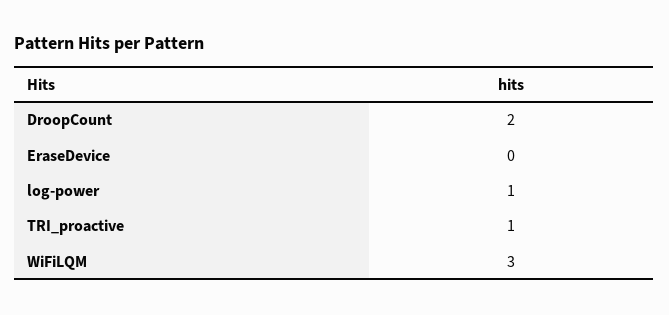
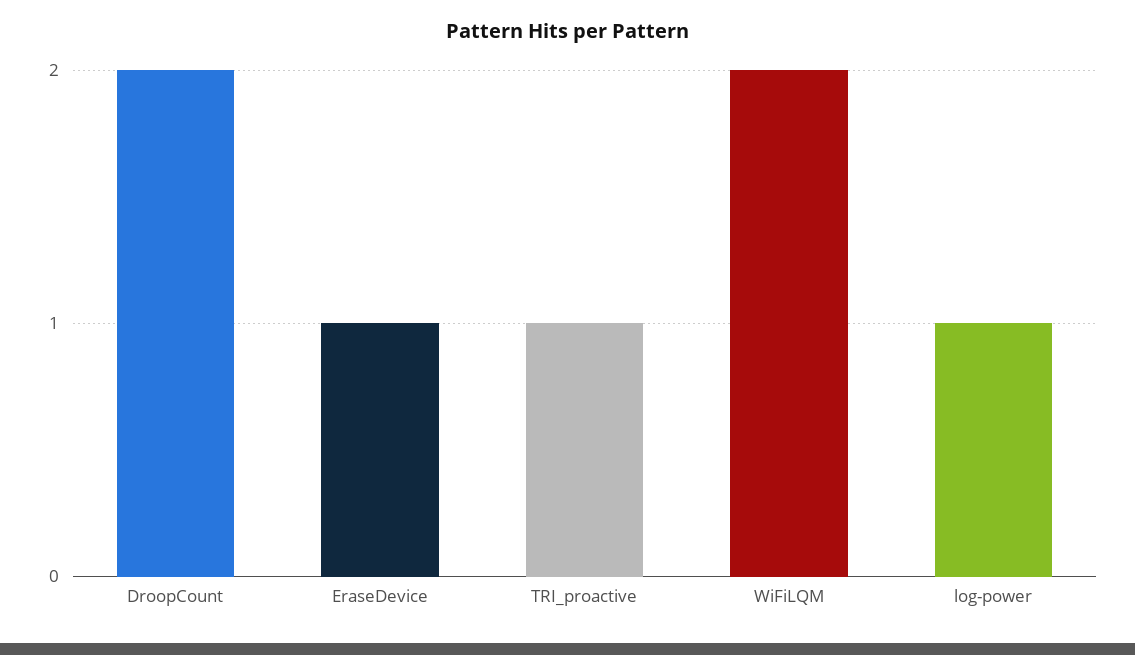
EraseDevice: 0 -> 1
WiFiLQM: 3 -> 2

